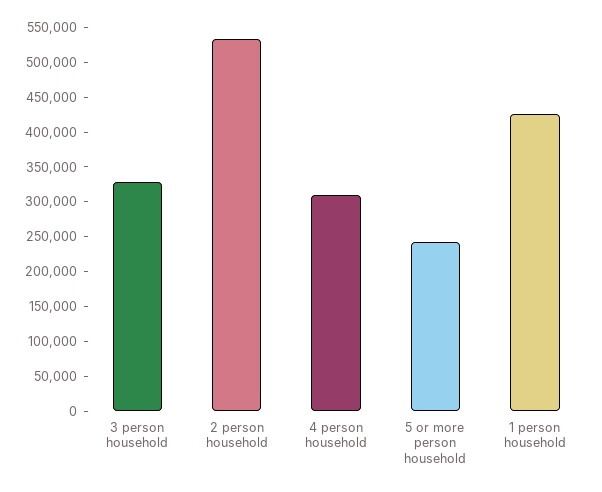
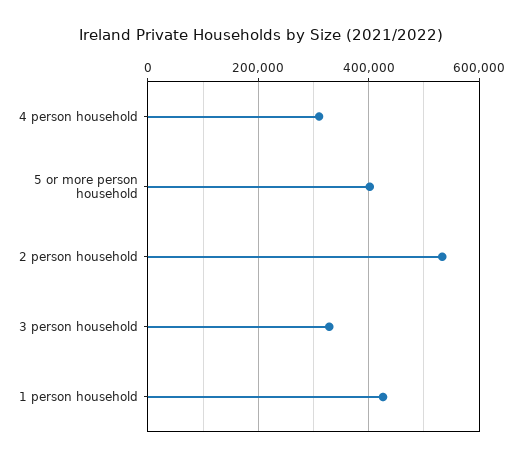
5 or more person household: 250000 -> 400000

